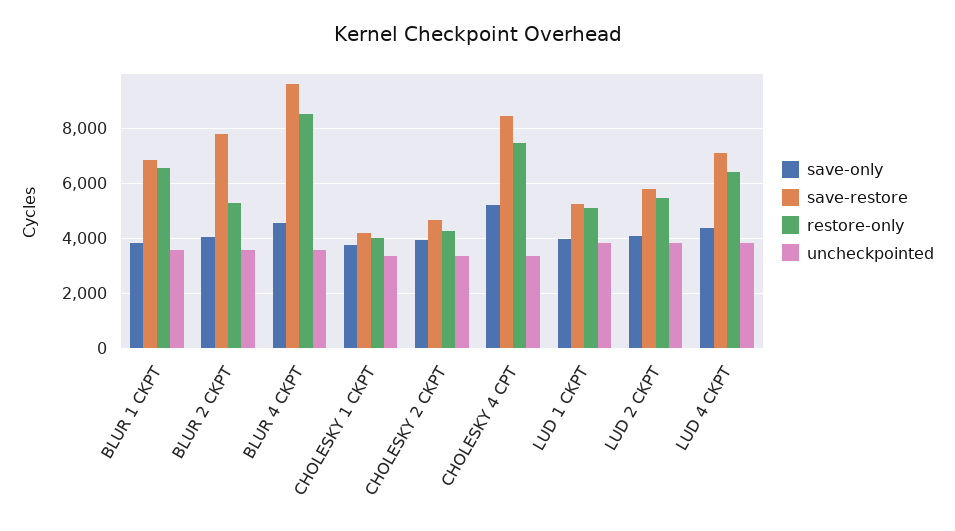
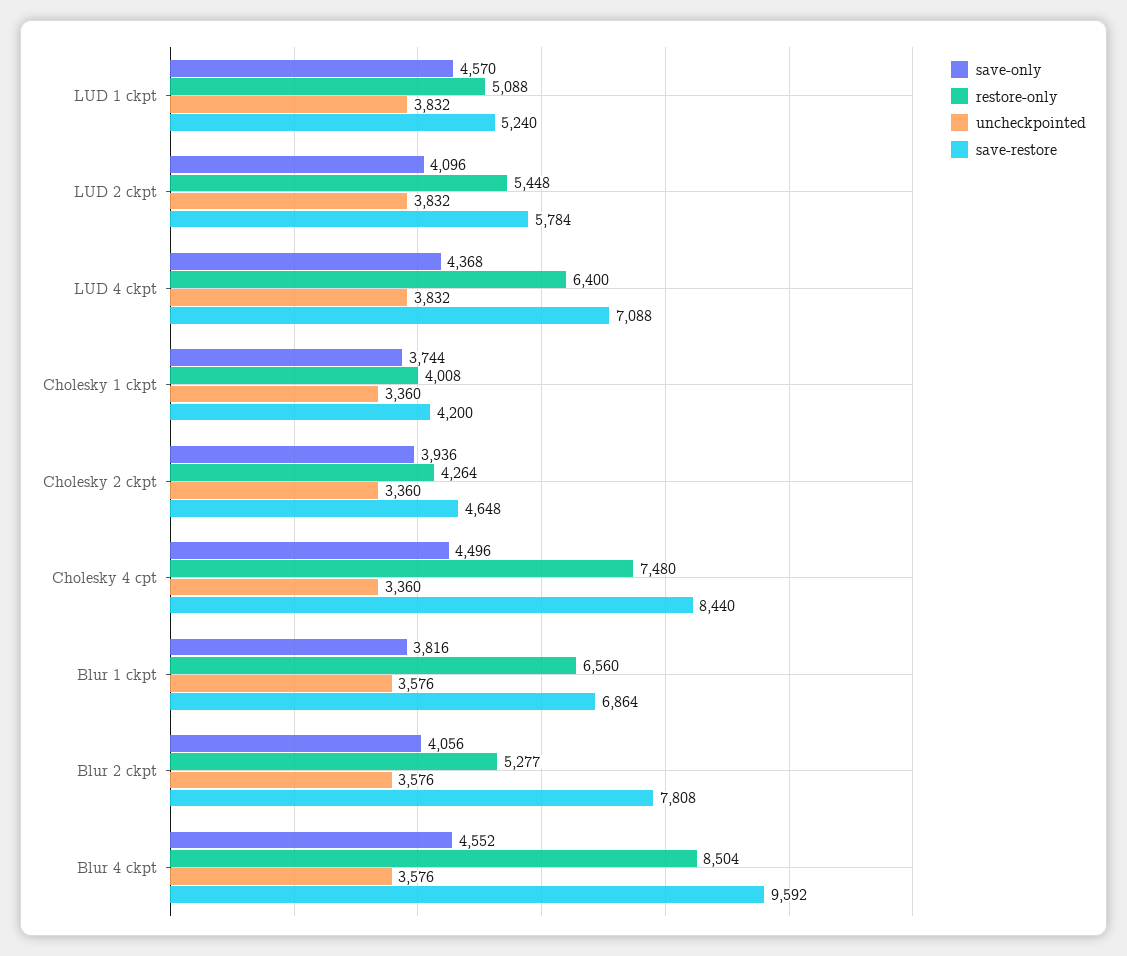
save-only, CHOLESKY 4 CPT: 5250 -> 4496
save-only, LUD 1 CKPT: 4000 -> 4570

